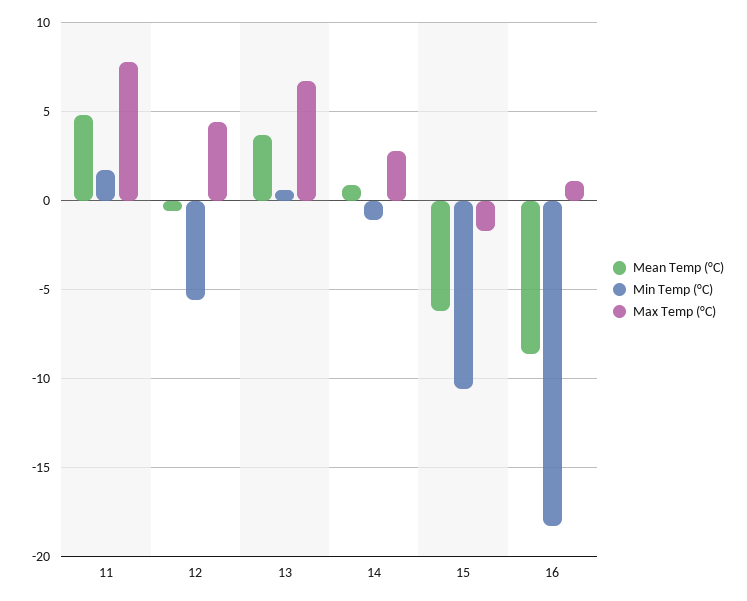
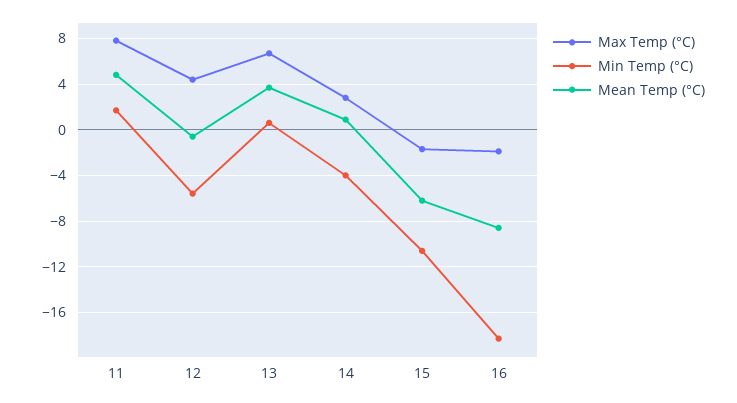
Min Temp (°C), 14: -1 -> -4
Max Temp (°C), 16: 1 -> -2

